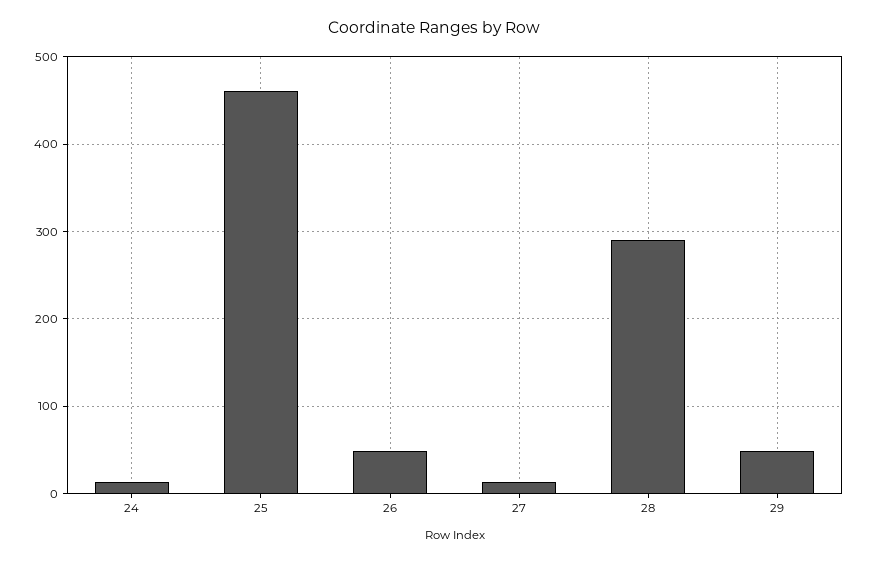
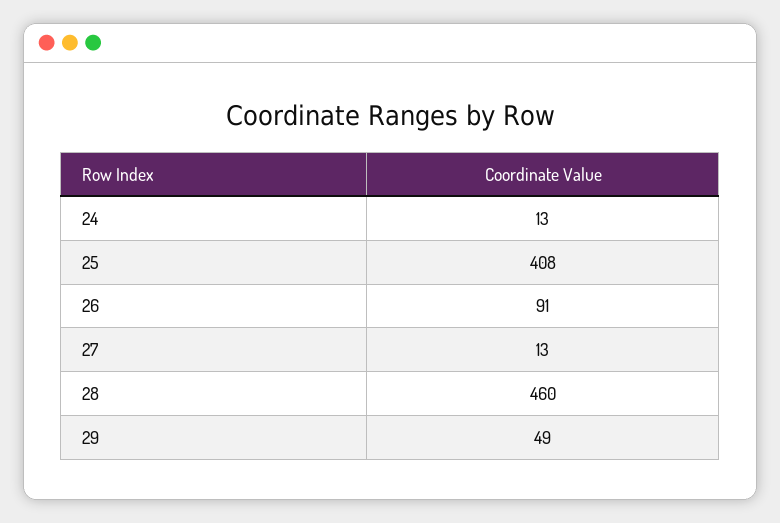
25: 460 -> 408
26: 50 -> 91
28: 290 -> 460

